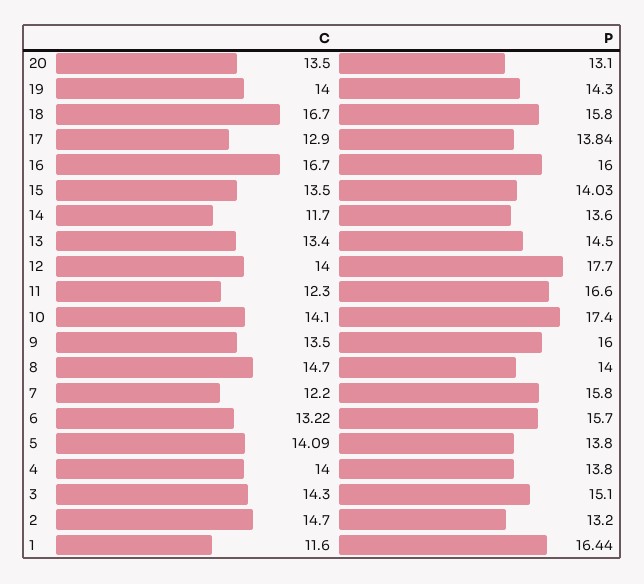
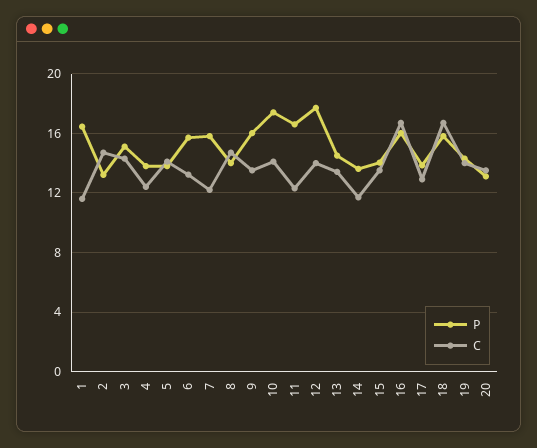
C, 4: 14 -> 12.5

